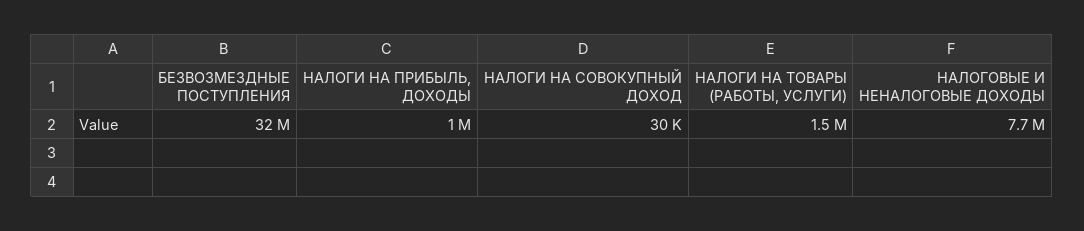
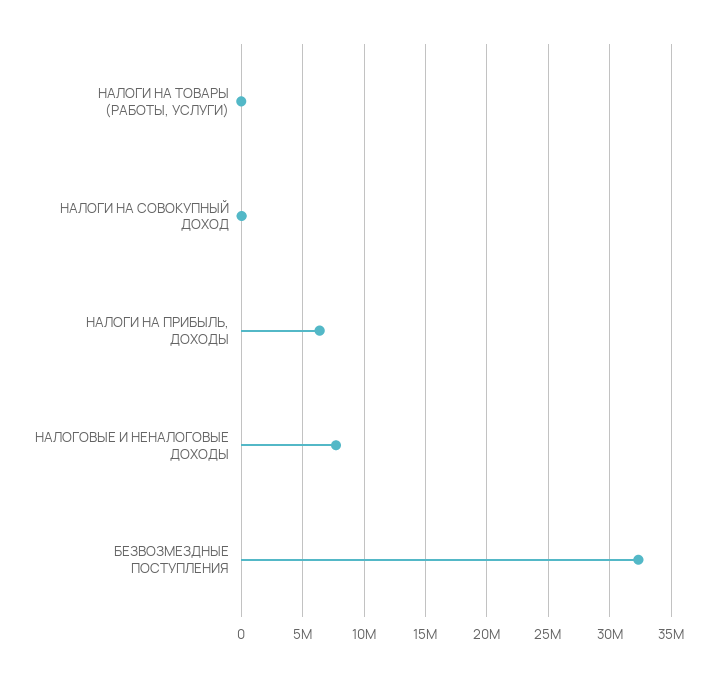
НАЛОГИ НА ПРИБЫЛЬ, ДОХОДЫ: 1000000 -> 6500000
НАЛОГИ НА ТОВАРЫ (РАБОТЫ, УСЛУГИ): 1500000 -> 0

